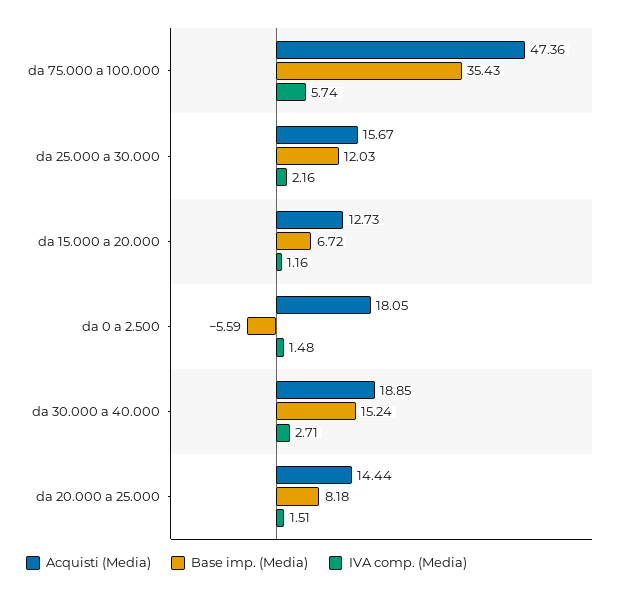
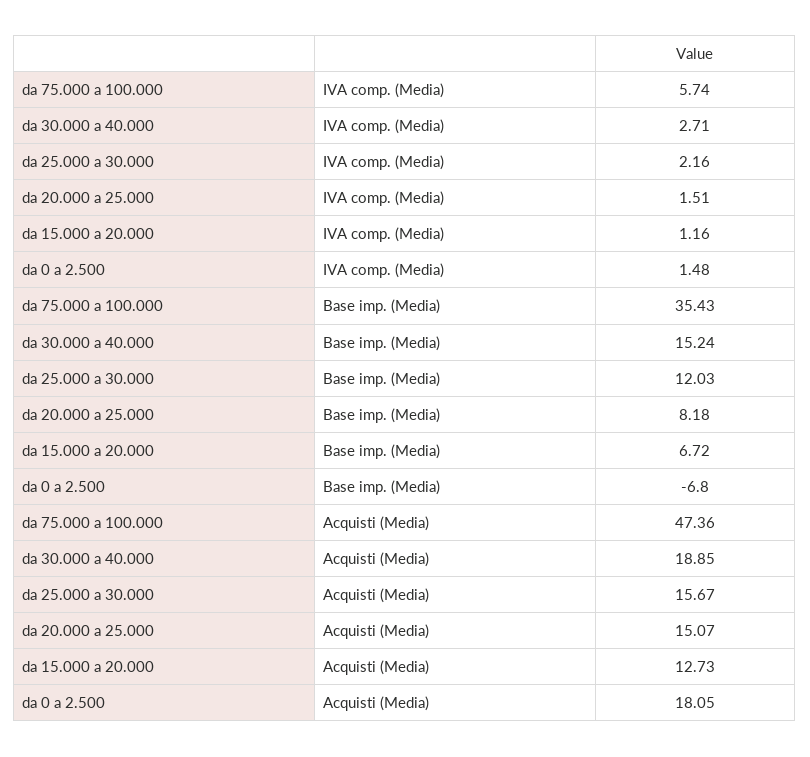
Base imp. (Media), da 0 a 2.500: -5.59 -> -6.8
Acquisti (Media), da 20.000 a 25.000: 14.44 -> 15.07

